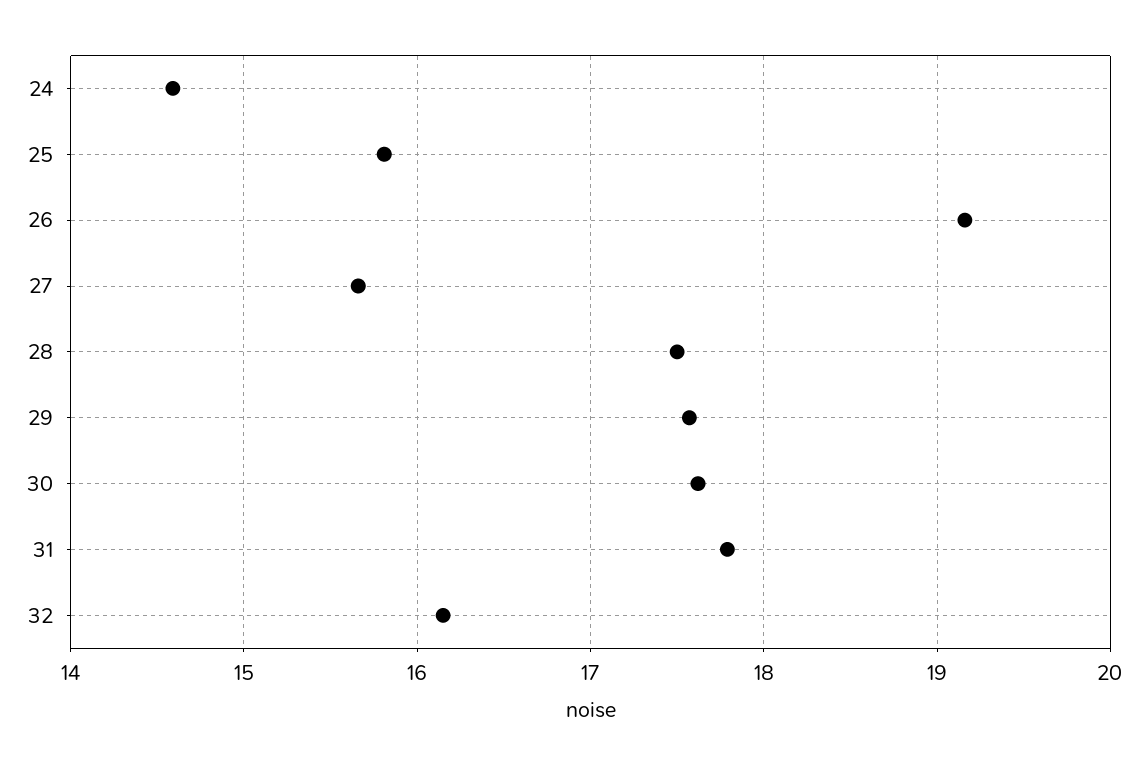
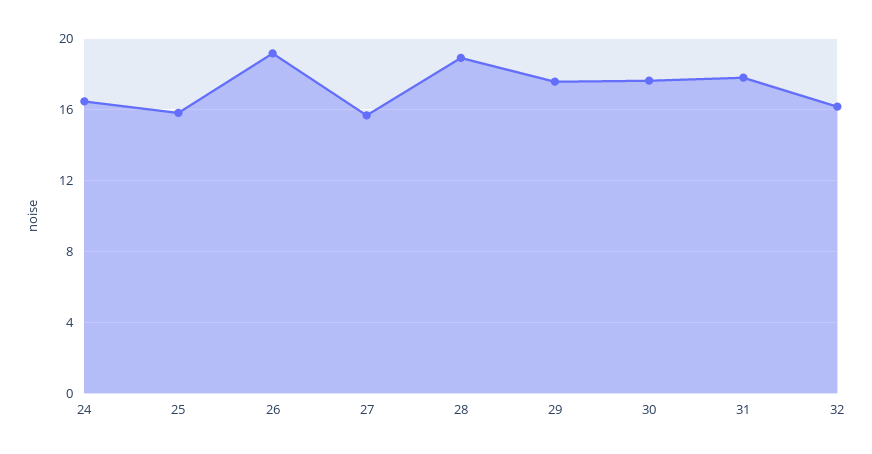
24: 14.6 -> 16.5
28: 17.5 -> 19

